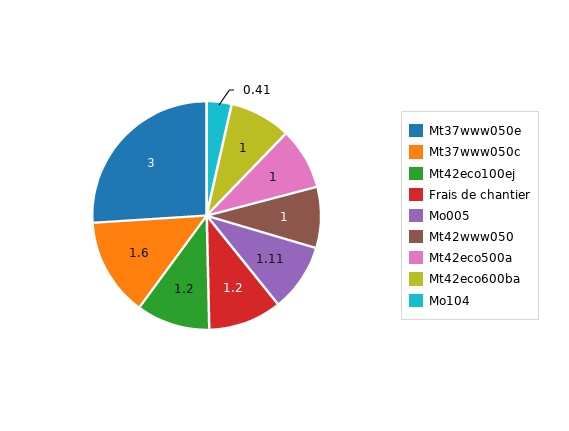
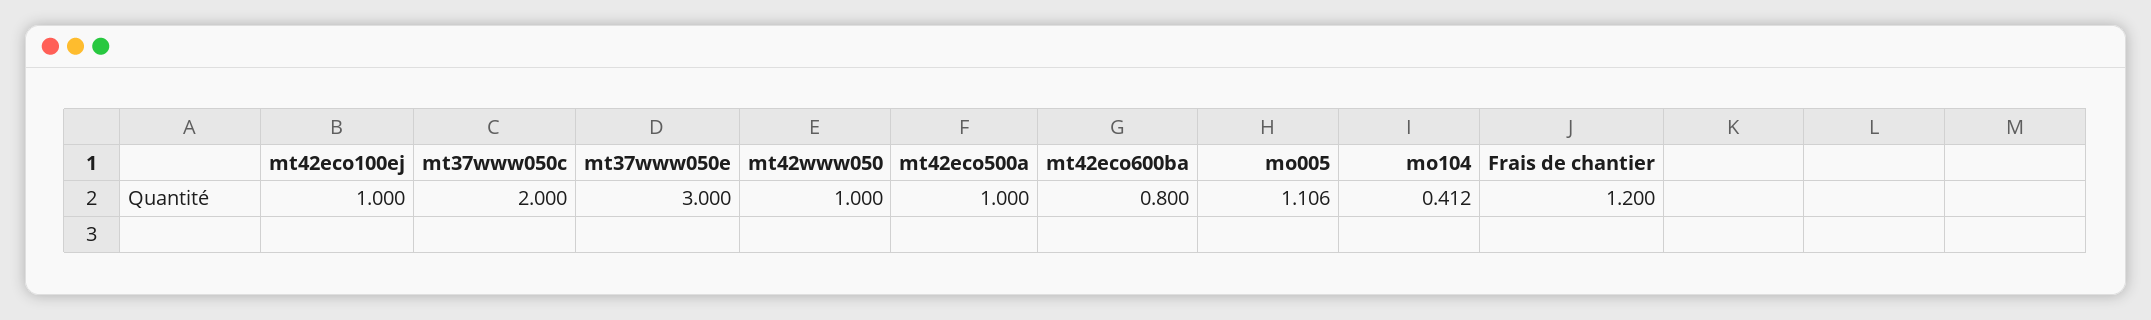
Mt37www050c: 1.6 -> 2
Mt42eco100ej: 1.2 -> 1
Mt42eco600ba: 1 -> 0.8

